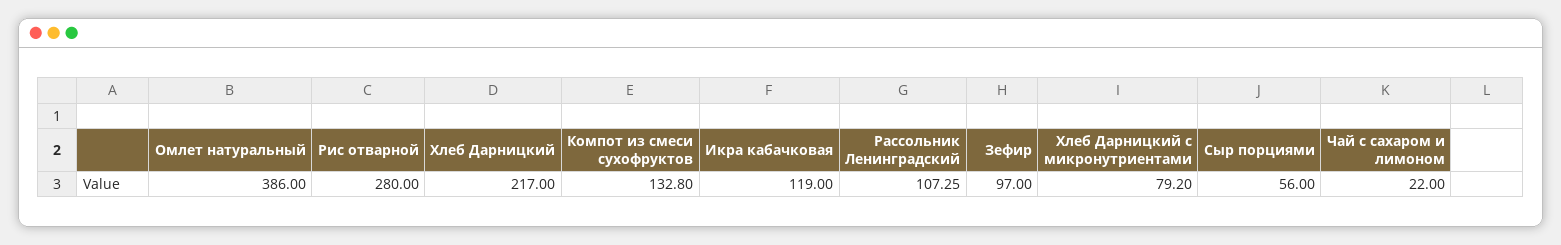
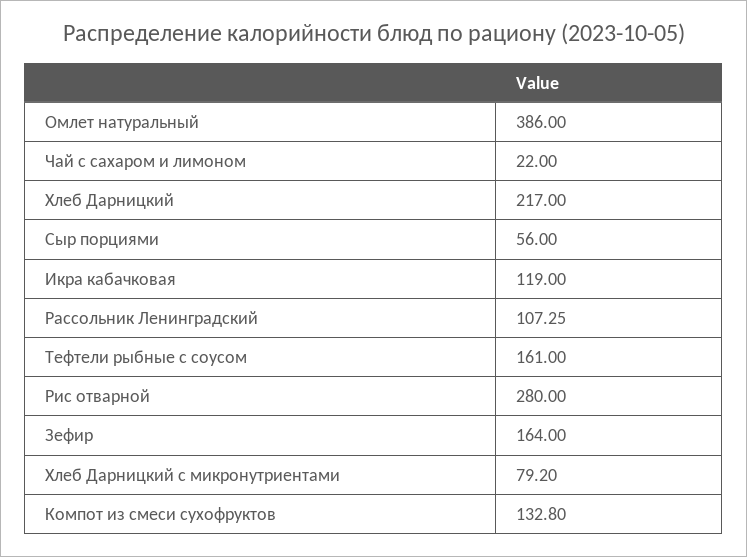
Зефир: 97 -> 164
Тефтели рыбные с соусом: none -> 161

